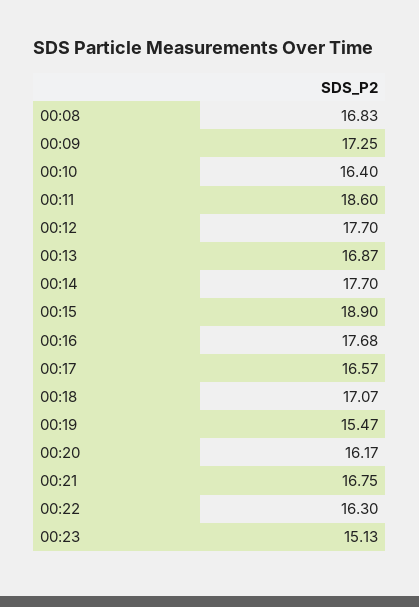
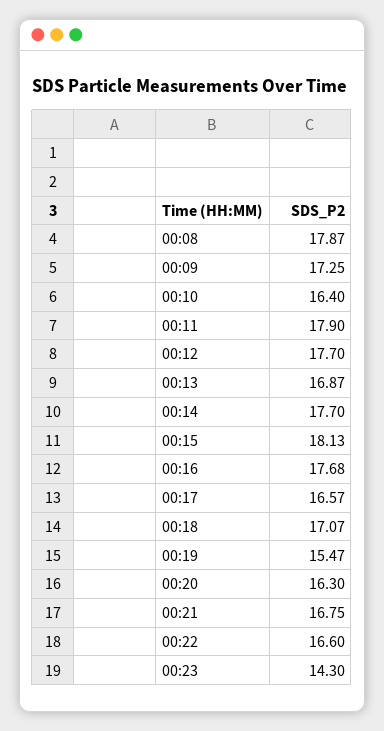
00:08: 16.83 -> 17.87
00:11: 18.6 -> 17.9
00:15: 18.9 -> 18.13
00:20: 16.17 -> 16.3
00:22: 16.3 -> 16.6
00:23: 15.13 -> 14.3

